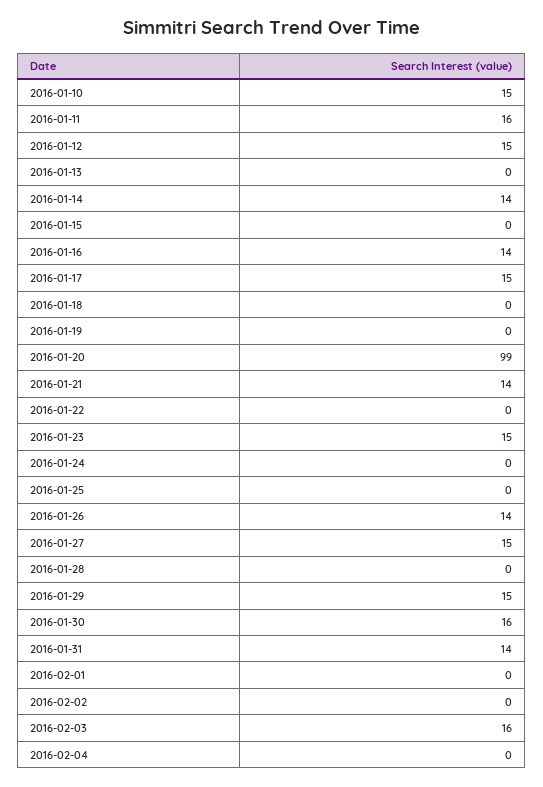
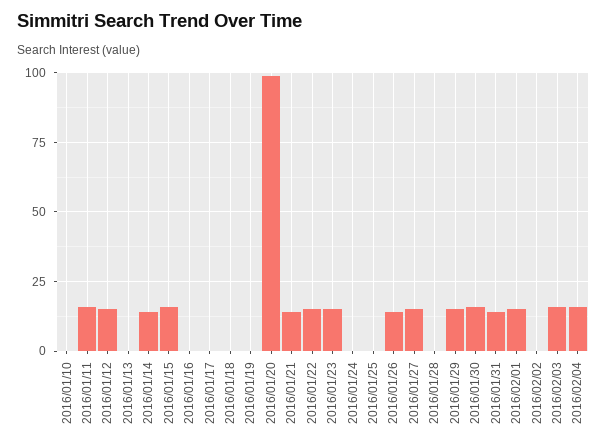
2016-01-10: 15 -> 0
2016-01-15: 0 -> 15
2016-01-16: 14 -> 0
2016-01-17: 15 -> 0
2016-01-22: 0 -> 15
2016-02-01: 0 -> 15
2016-02-04: 0 -> 15

